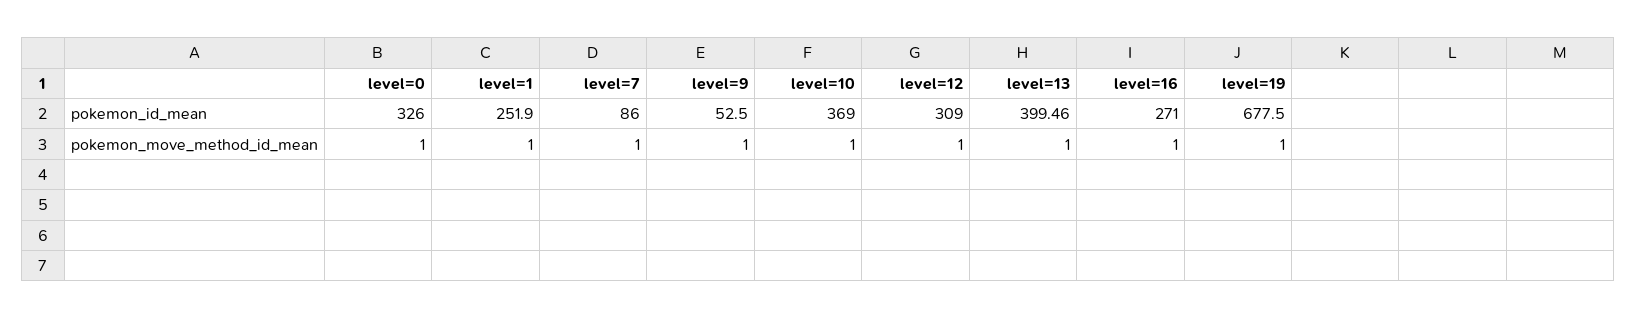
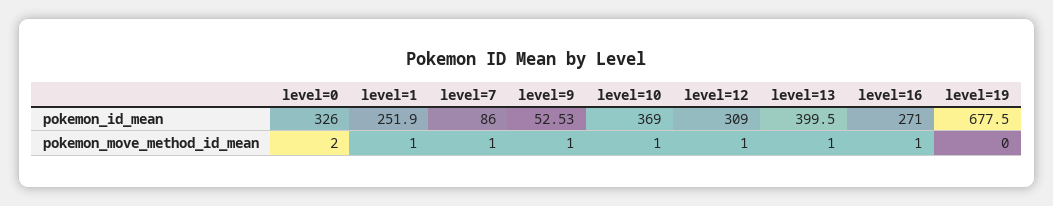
level=9, pokemon_id_mean: 52.5 -> 52.53
level=13, pokemon_id_mean: 399.46 -> 399.5
level=0, pokemon_move_method_id_mean: 1 -> 2
level=19, pokemon_move_method_id_mean: 1 -> 0

